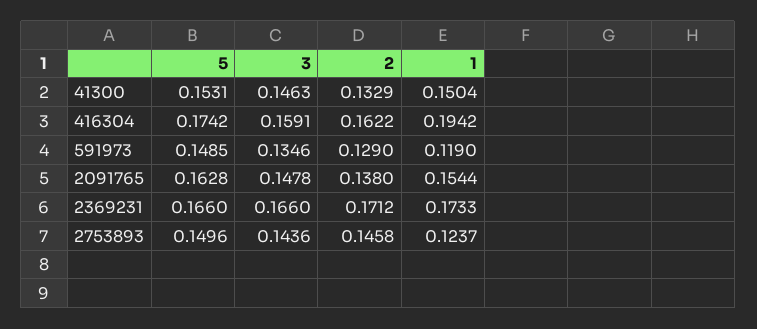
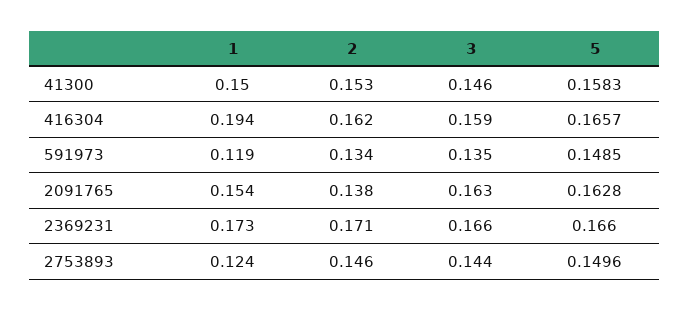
5, 41300: 0.1531 -> 0.1583
2, 41300: 0.1329 -> 0.153
5, 416304: 0.1742 -> 0.1657
2, 591973: 0.129 -> 0.134
3, 2091765: 0.1478 -> 0.163

